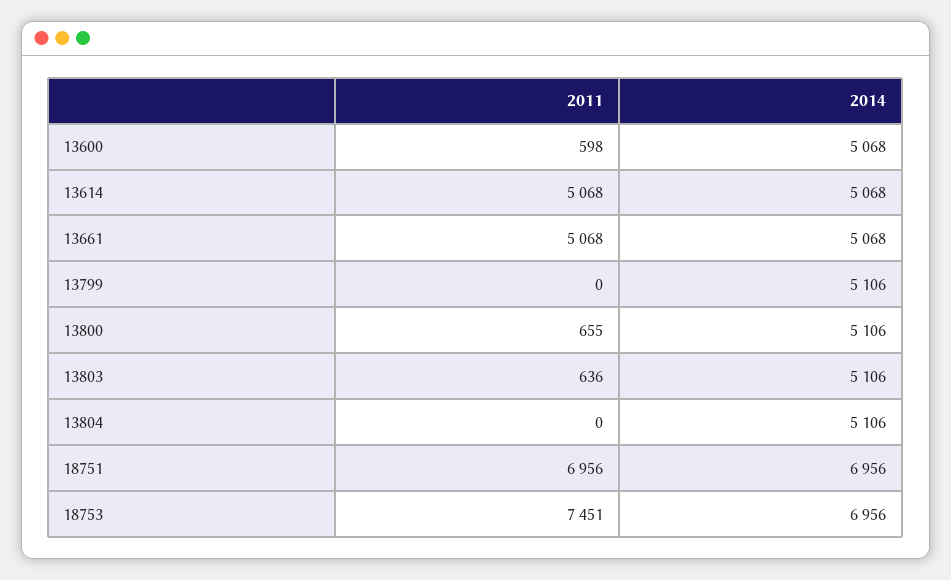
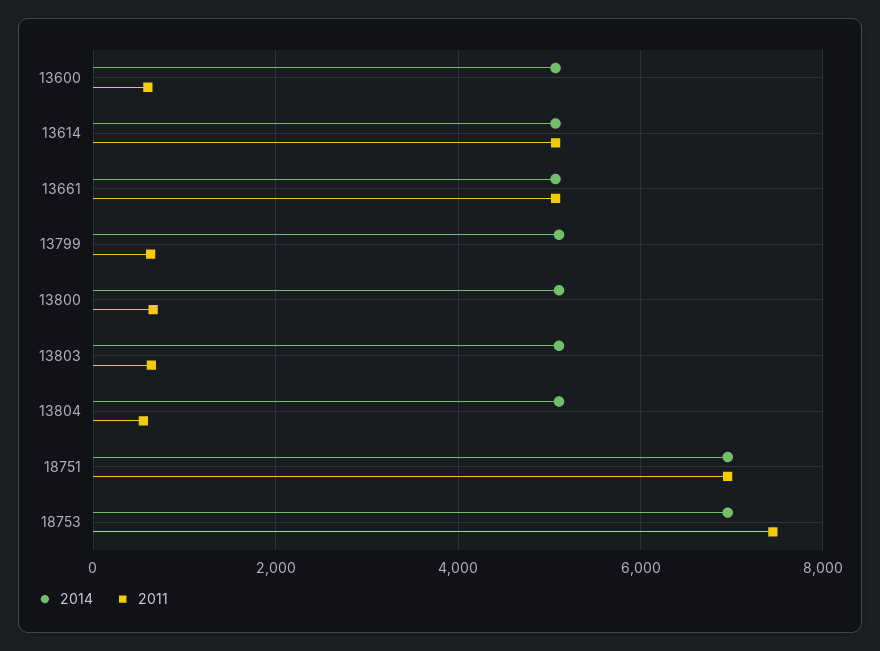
2011, 13799: 0 -> 600
2011, 13804: 0 -> 600

